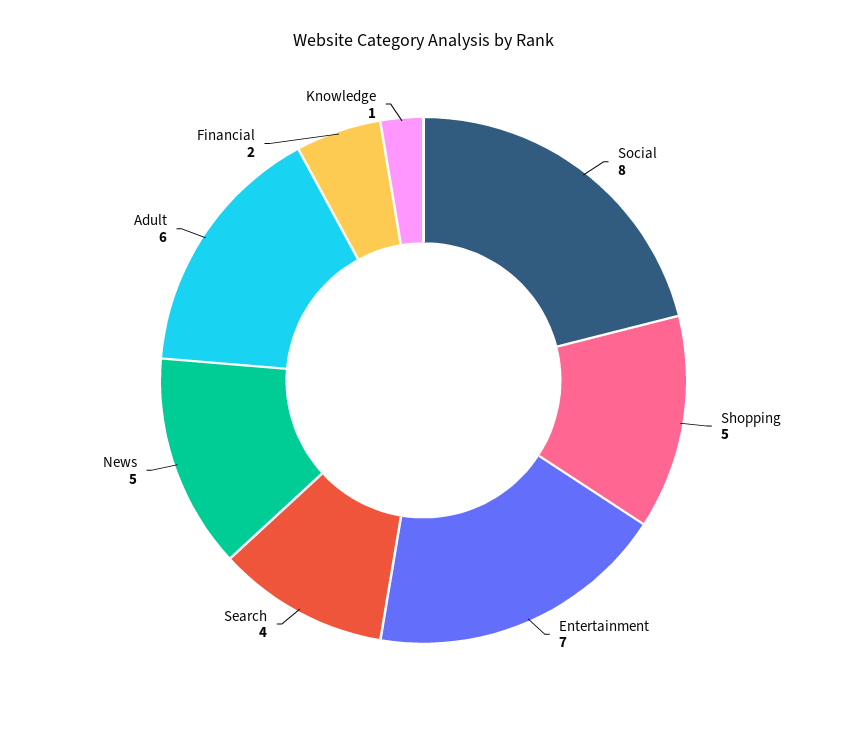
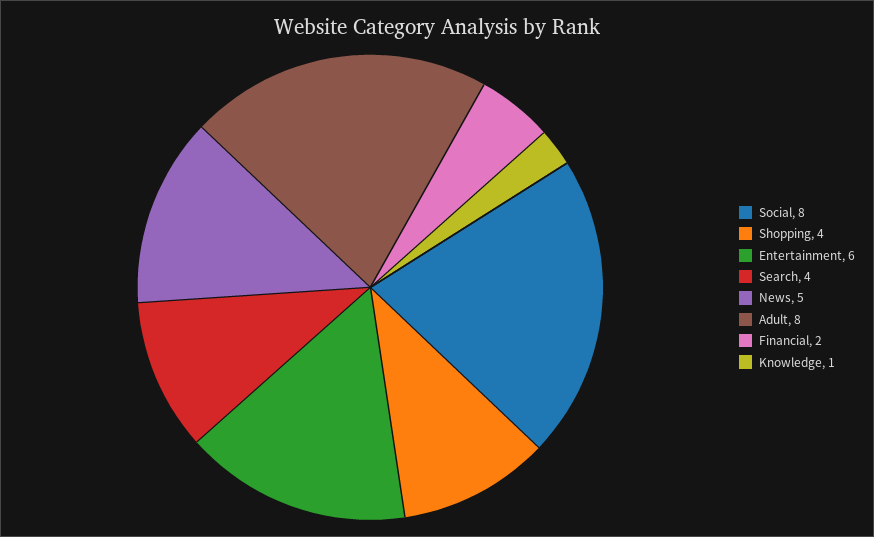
Shopping: 5 -> 4
Entertainment: 7 -> 6
Adult: 6 -> 8

